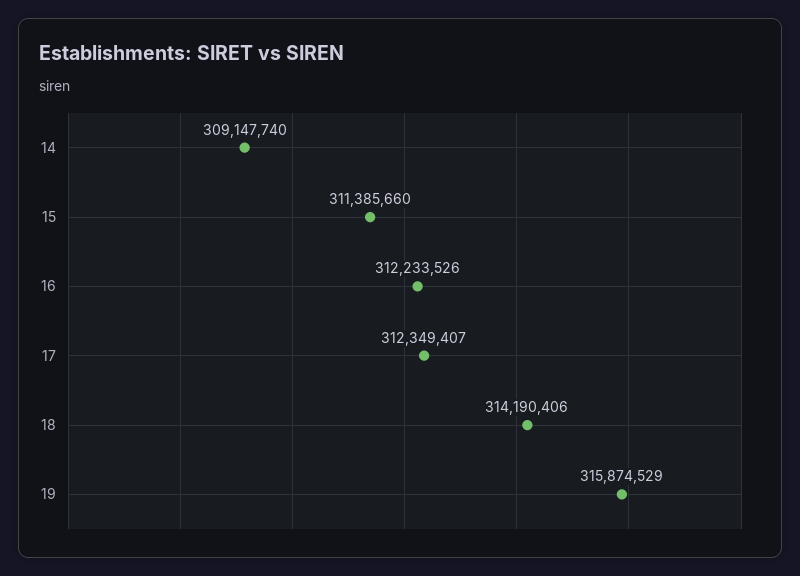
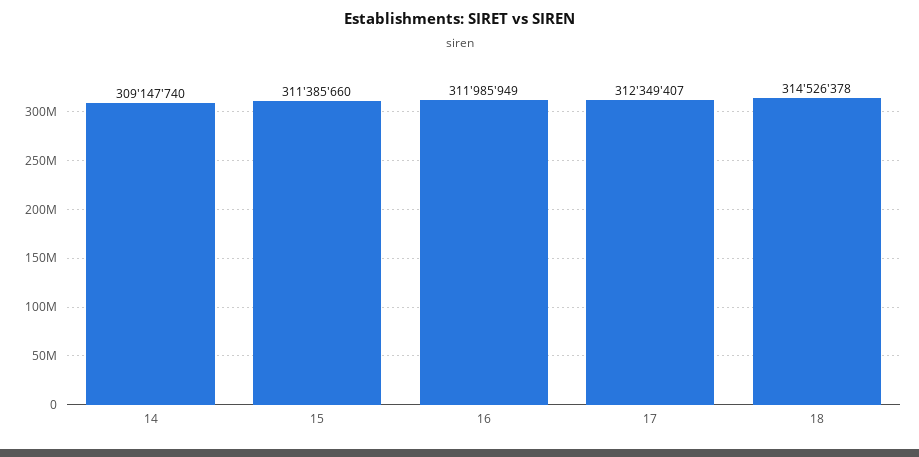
16: 312233526 -> 311985949
18: 314190406 -> 314526378
19: 315874529 -> none

